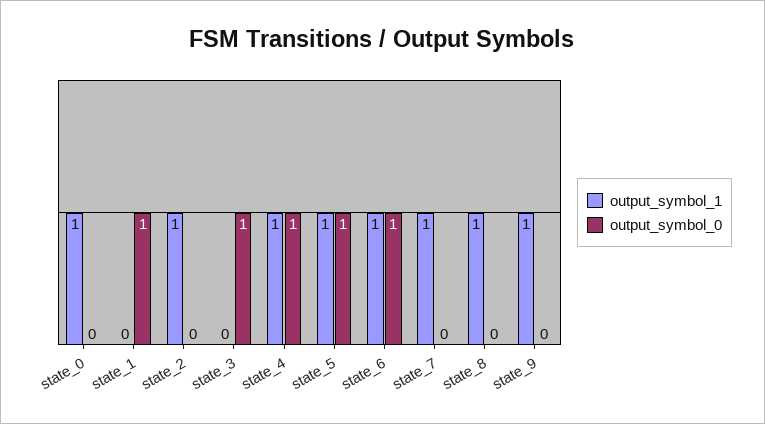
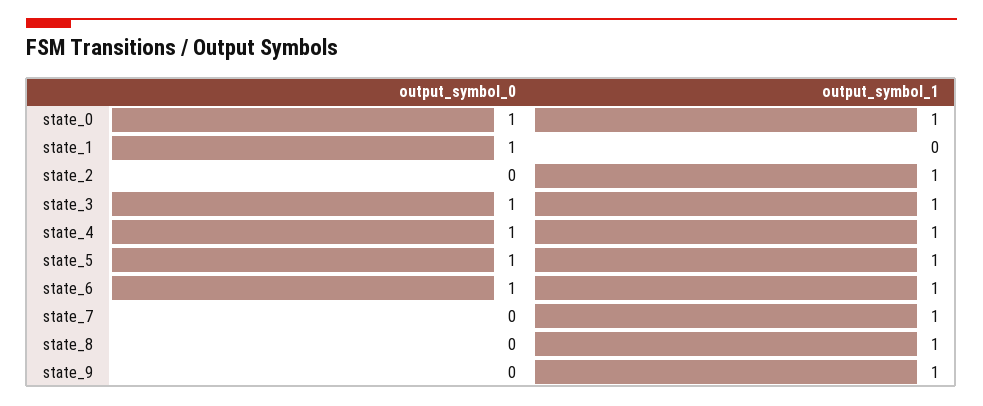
output_symbol_0, state_0: 0 -> 1
output_symbol_1, state_3: 0 -> 1

